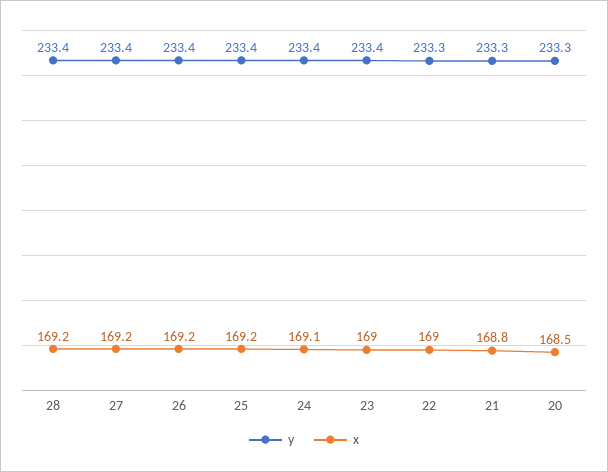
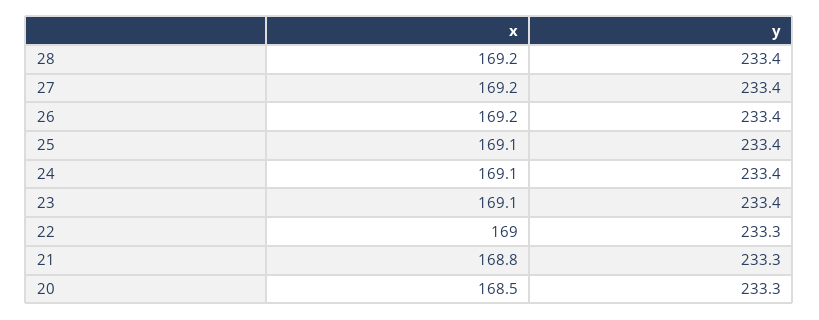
x, 25: 169.2 -> 169.1
x, 23: 169 -> 169.1

